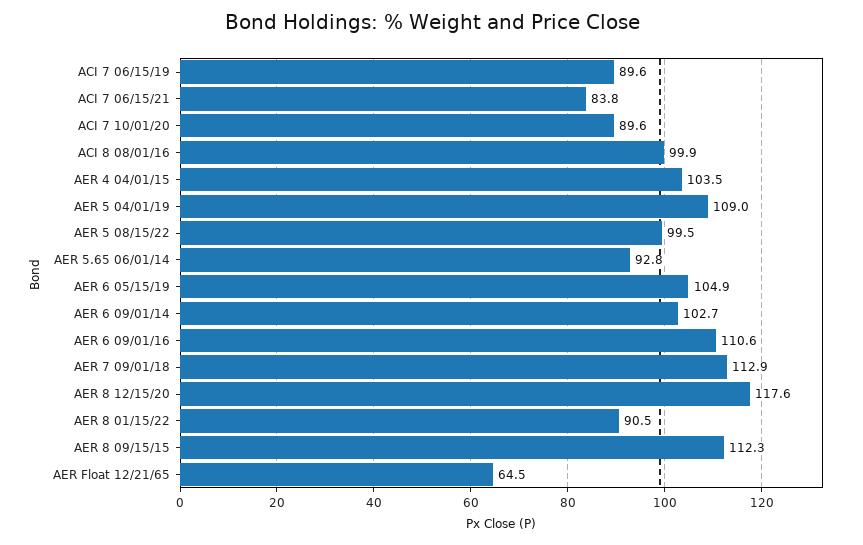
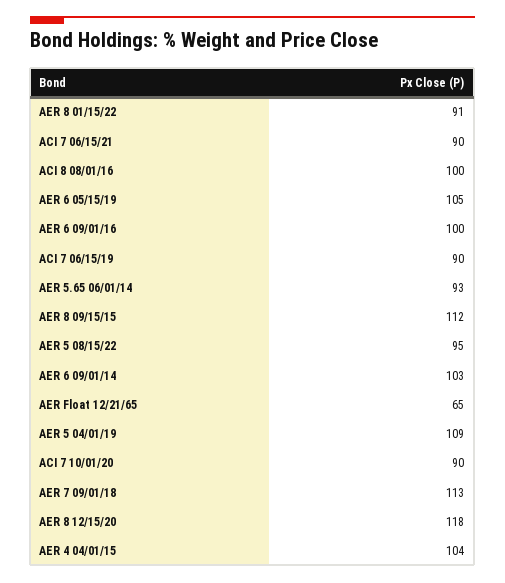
ACI 7 06/15/21: 83.8 -> 90
AER 5 08/15/22: 99.5 -> 95
AER 6 09/01/16: 110.6 -> 100

